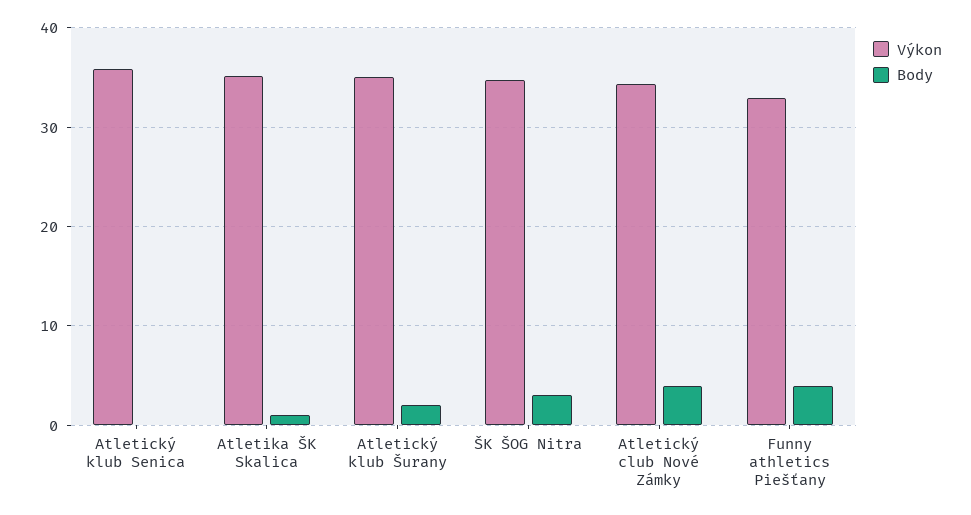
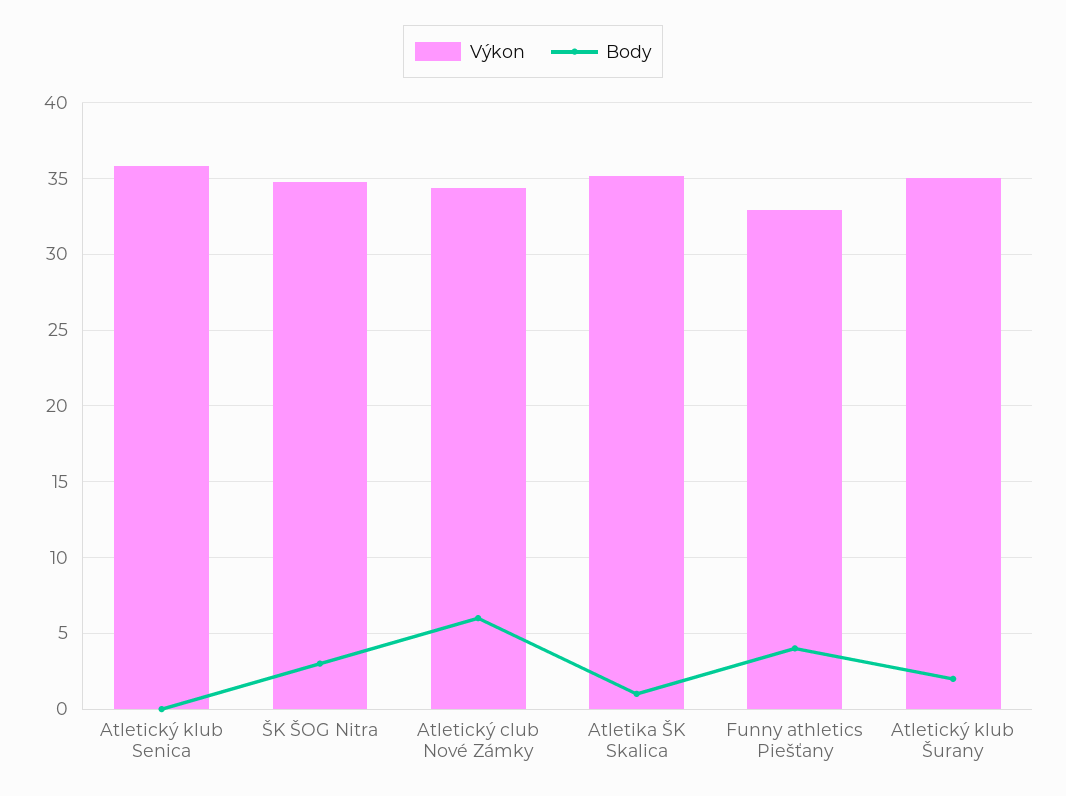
Body, Atletický club Nové Zámky: 4 -> 6

